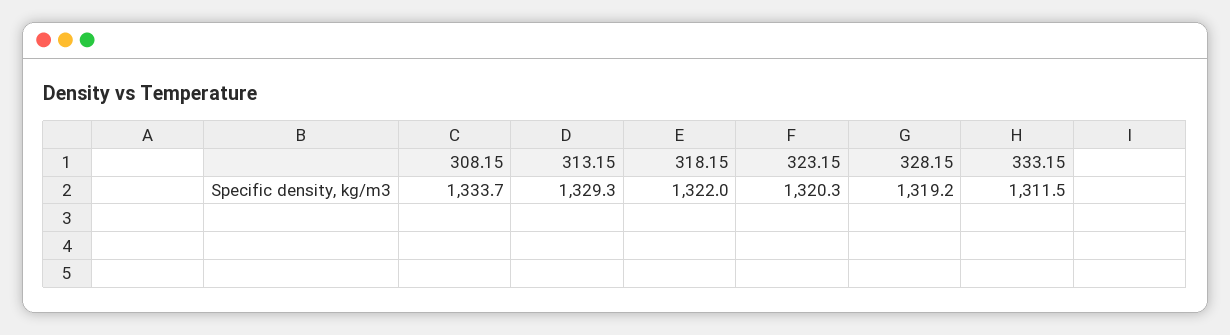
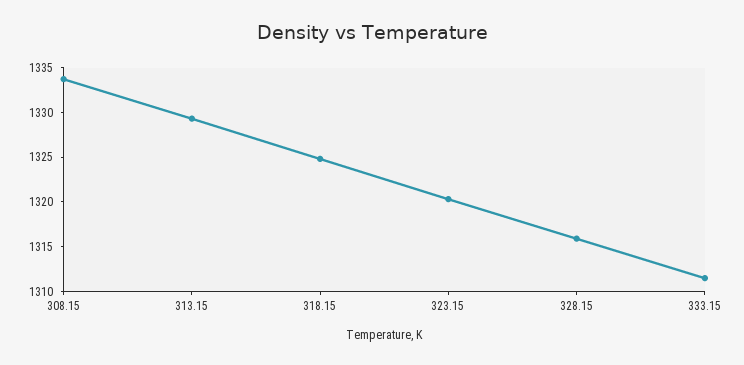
318.15: 1322 -> 1325
328.15: 1319.2 -> 1316

